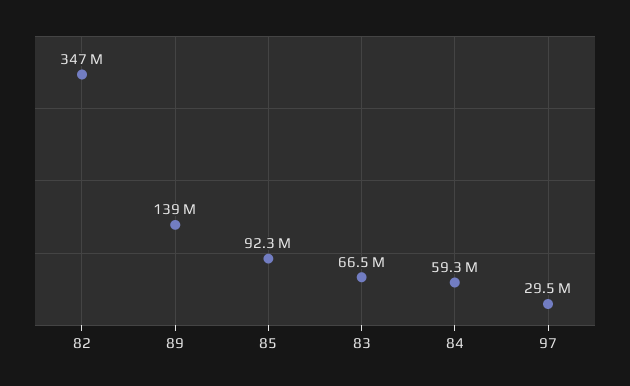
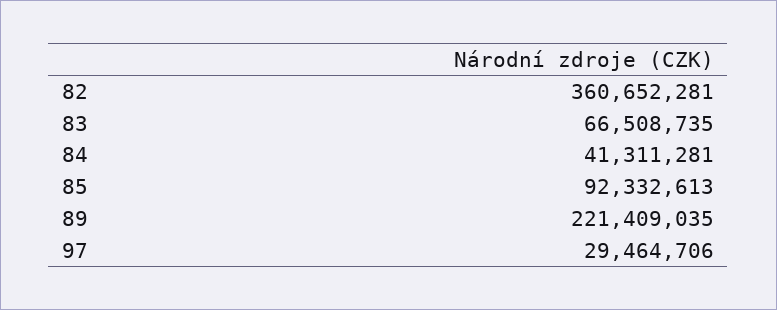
82: 347000000 -> 360652281
89: 139000000 -> 221409035
84: 59300000 -> 41311281

